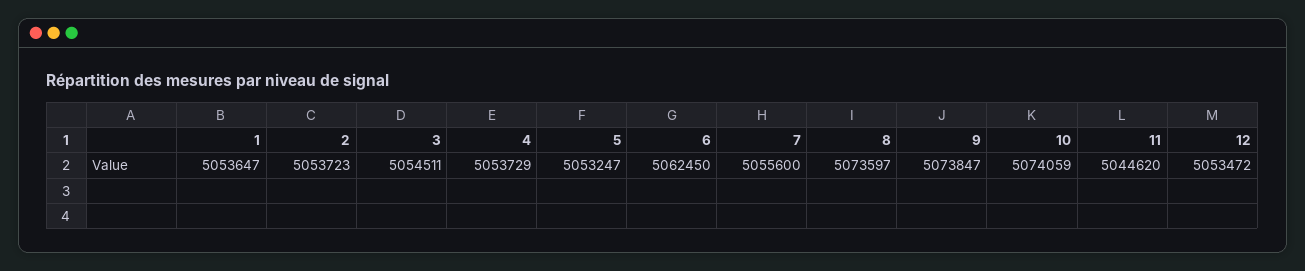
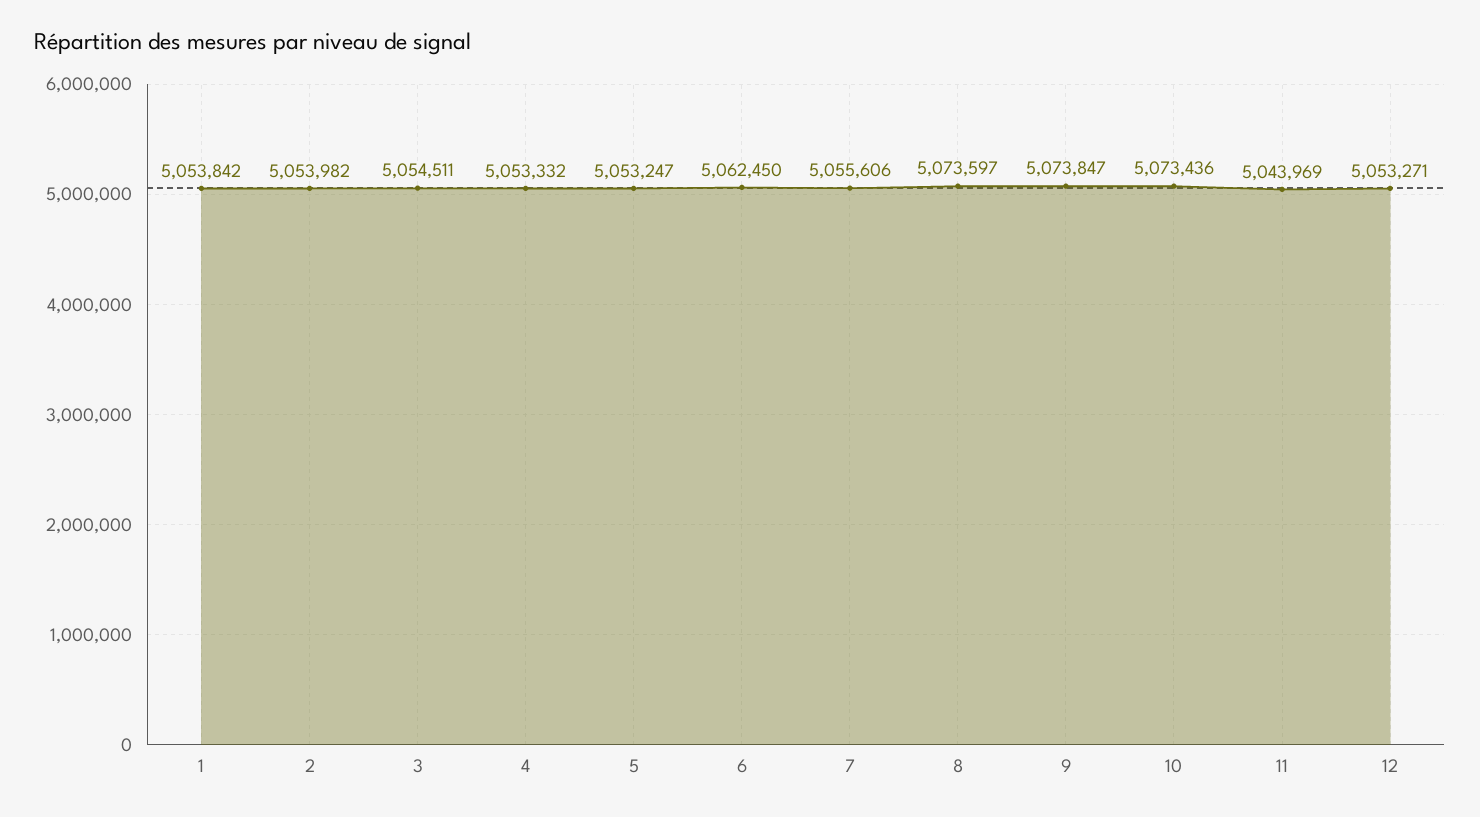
1: 5053647 -> 5053842
2: 5053723 -> 5053982
4: 5053729 -> 5053332
7: 5055600 -> 5055606
10: 5074059 -> 5073436
11: 5044620 -> 5043969
12: 5053472 -> 5053271

